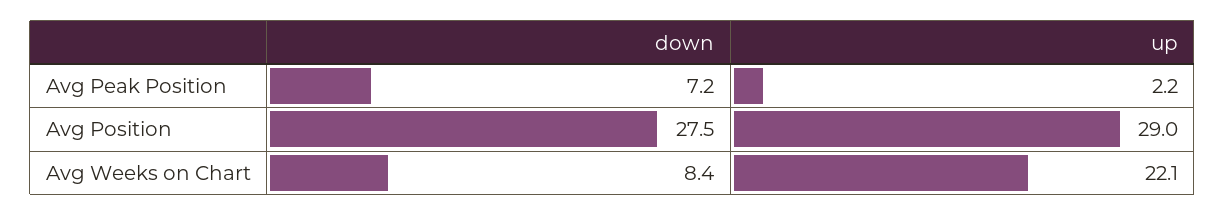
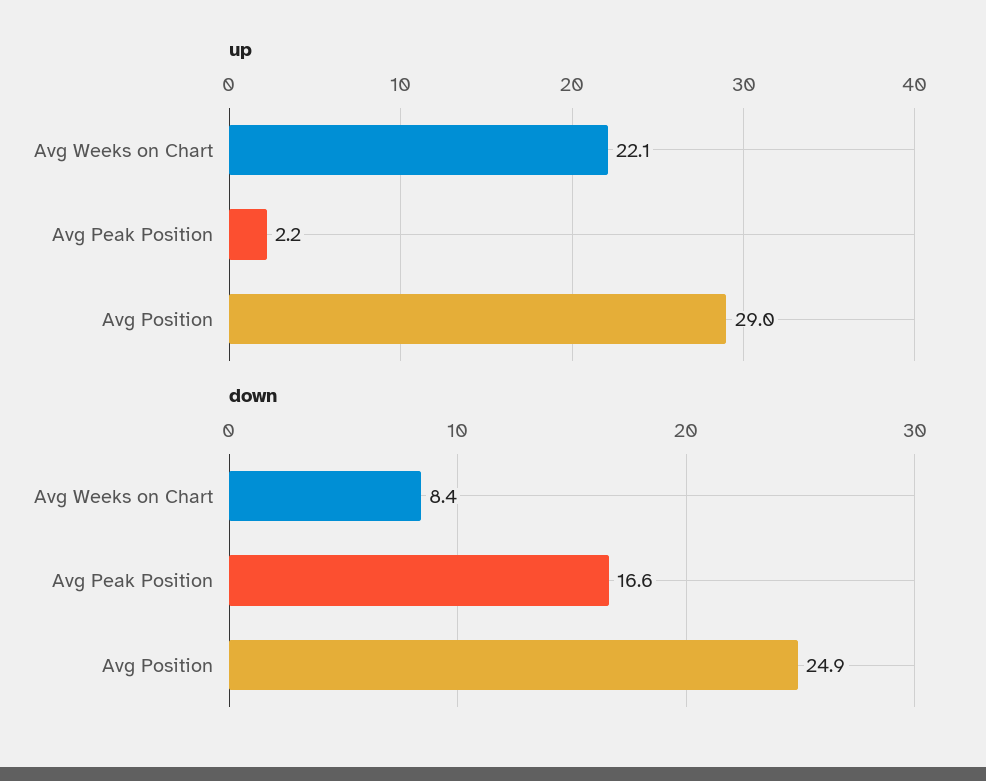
down, Avg Peak Position: 7.2 -> 16.6
down, Avg Position: 27.5 -> 24.9

